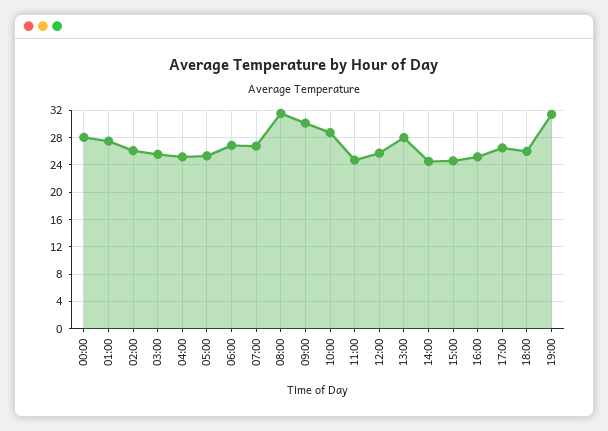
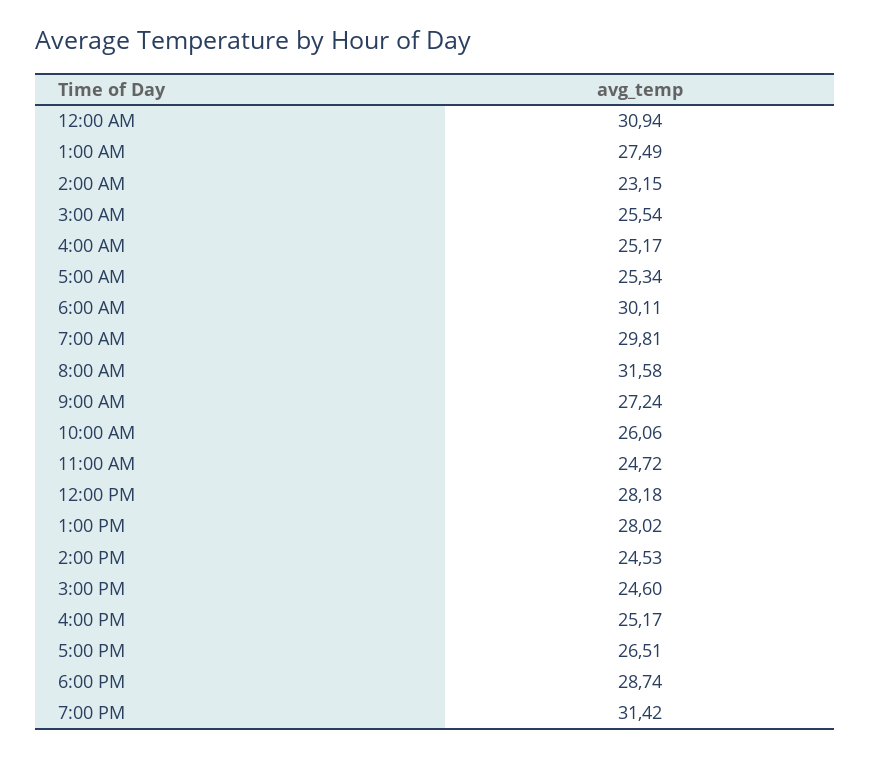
00:00: 28 -> 30.94
02:00: 26 -> 23.15
06:00: 27 -> 30.11
07:00: 27 -> 29.81
09:00: 30 -> 27.24
10:00: 29 -> 26.06
12:00: 26 -> 28.18
18:00: 26 -> 28.74

